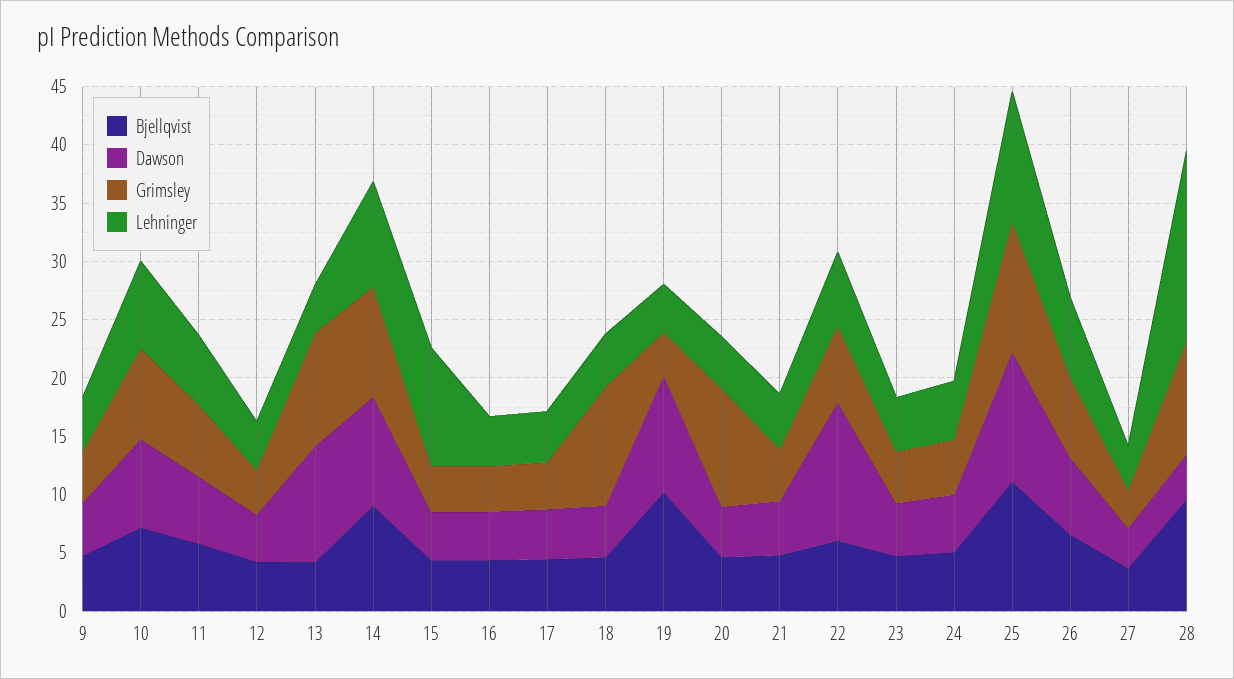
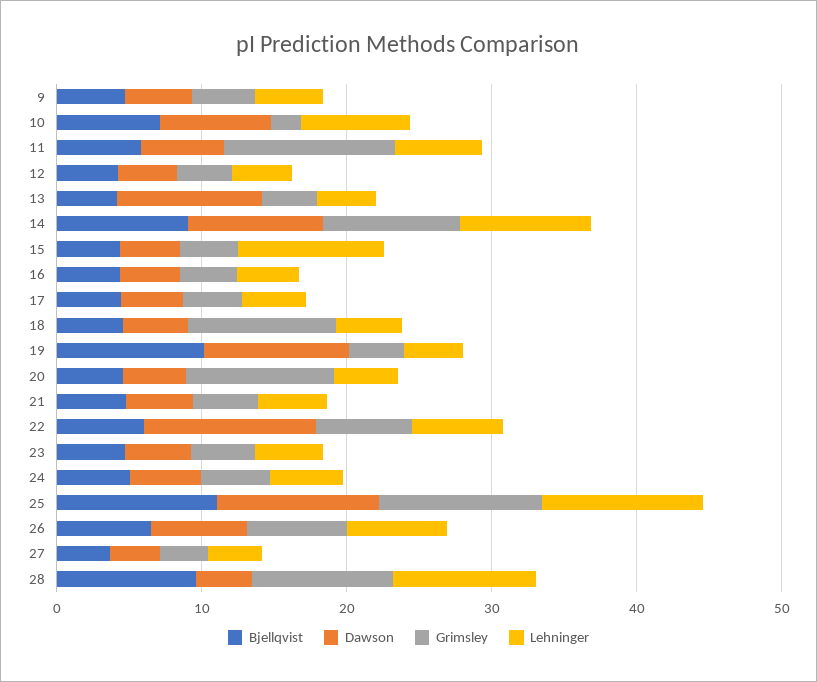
Grimsley, 10: 8 -> 2
Grimsley, 11: 6 -> 12
Grimsley, 13: 10 -> 4
Lehninger, 28: 16 -> 10

